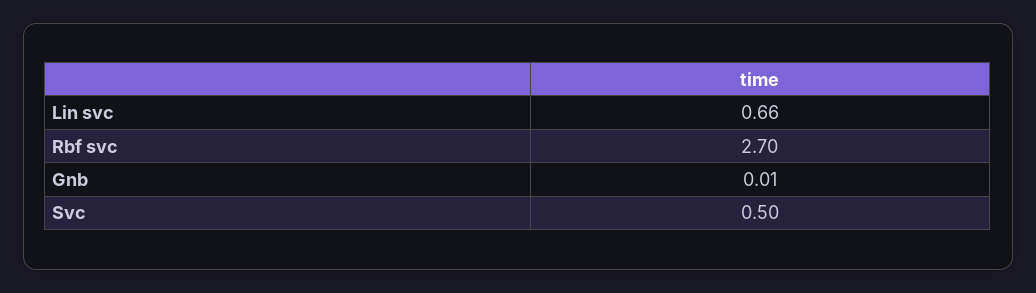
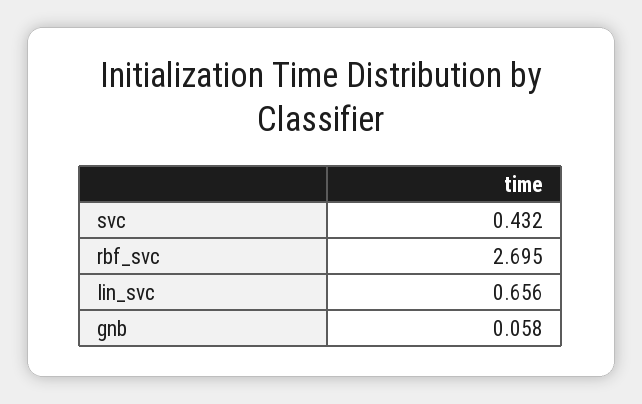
Gnb: 0.01 -> 0.058
Svc: 0.5 -> 0.432

